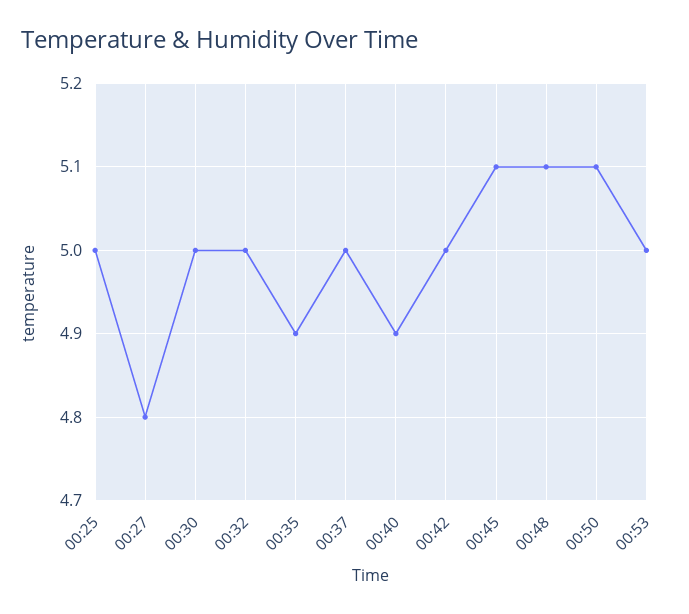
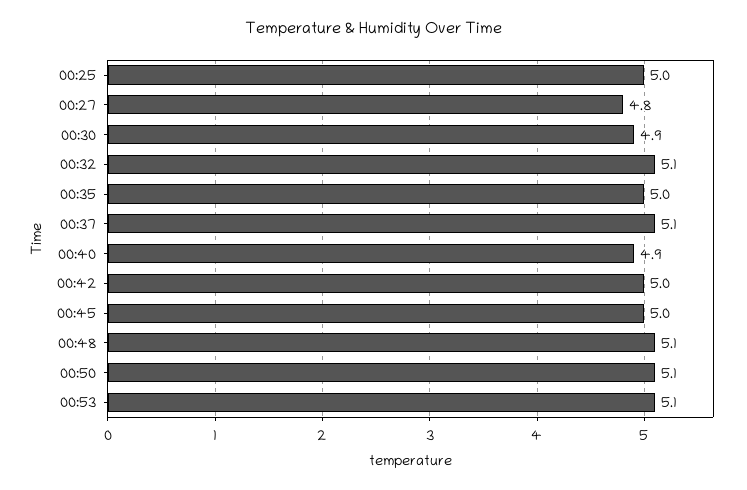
00:30: 5 -> 4.9
00:32: 5 -> 5.1
00:35: 4.9 -> 5
00:37: 5 -> 5.1
00:45: 5.1 -> 5
00:53: 5 -> 5.1

